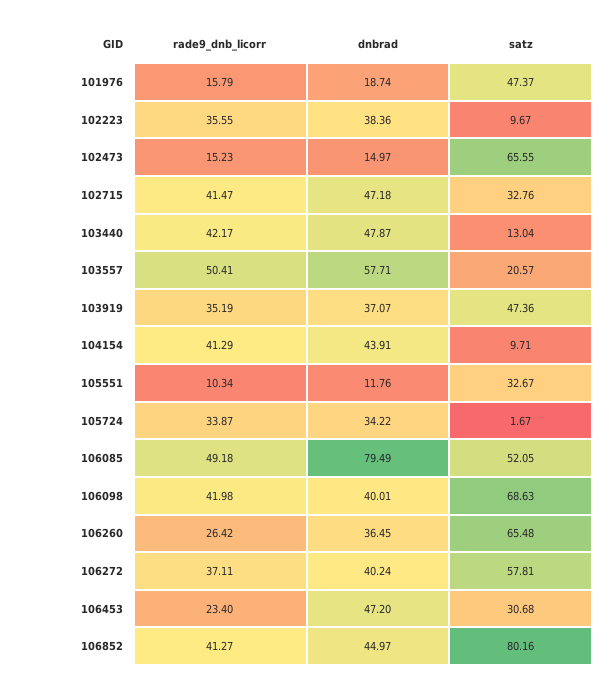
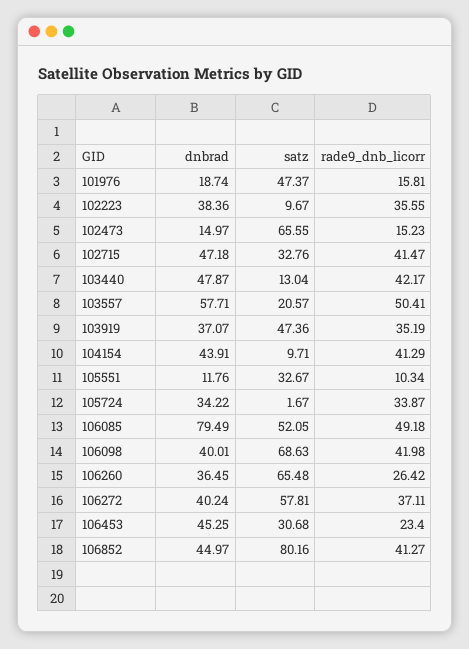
rade9_dnb_licorr, 101976: 15.79 -> 15.81
dnbrad, 106453: 47.2 -> 45.25

